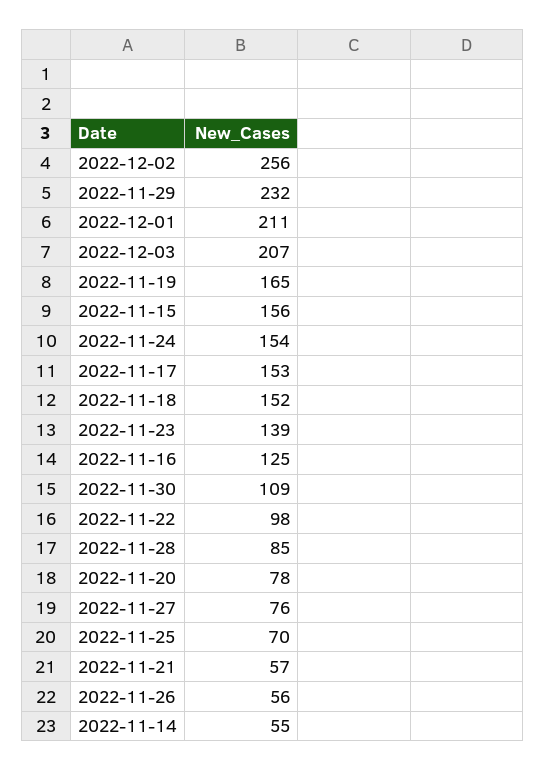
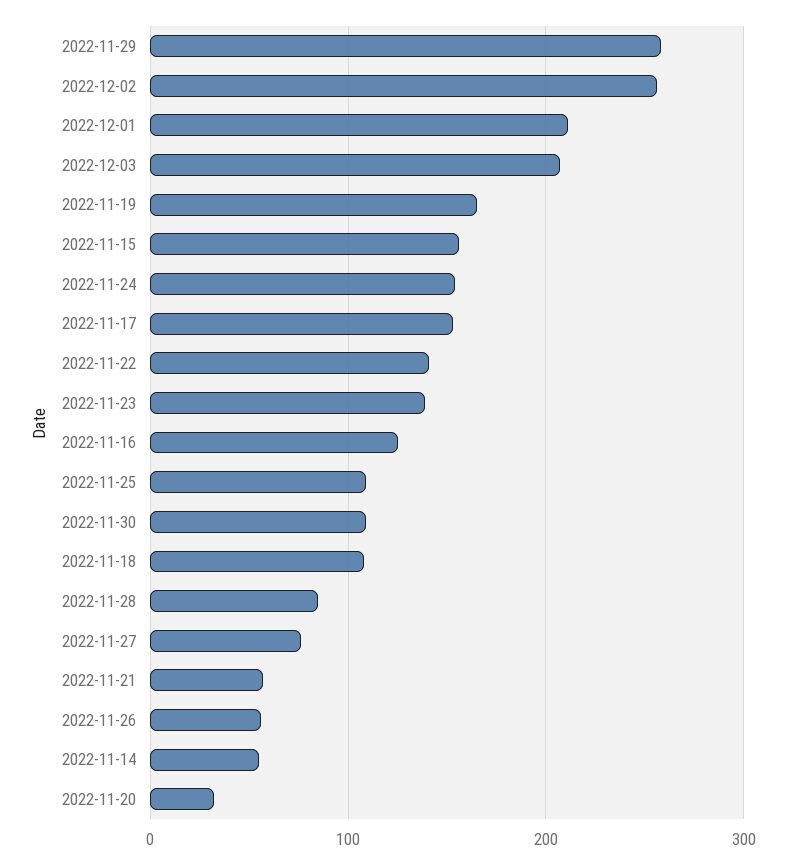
2022-11-29: 232 -> 260
2022-11-18: 152 -> 110
2022-11-22: 98 -> 140
2022-11-20: 78 -> 30
2022-11-25: 70 -> 110

